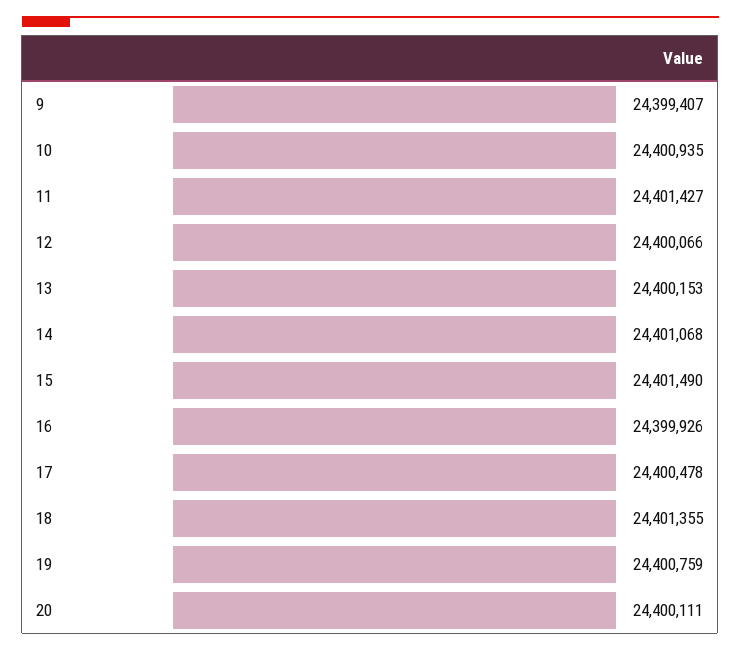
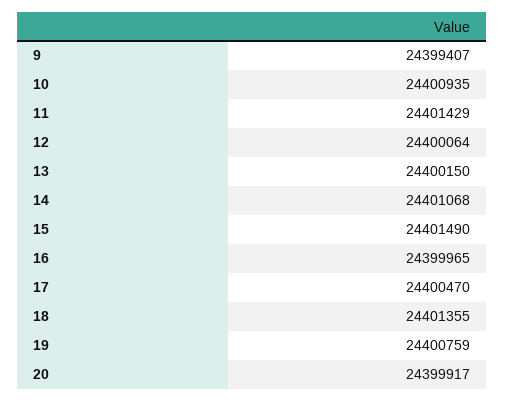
11: 24401427 -> 24401429
12: 24400066 -> 24400064
13: 24400153 -> 24400150
16: 24399926 -> 24399965
17: 24400478 -> 24400470
20: 24400111 -> 24399917

